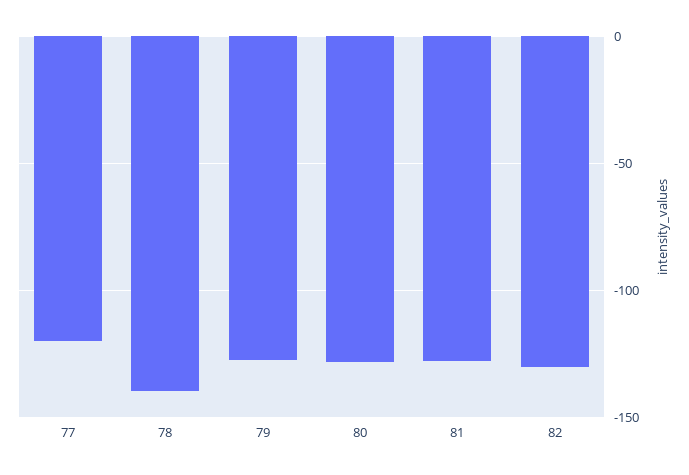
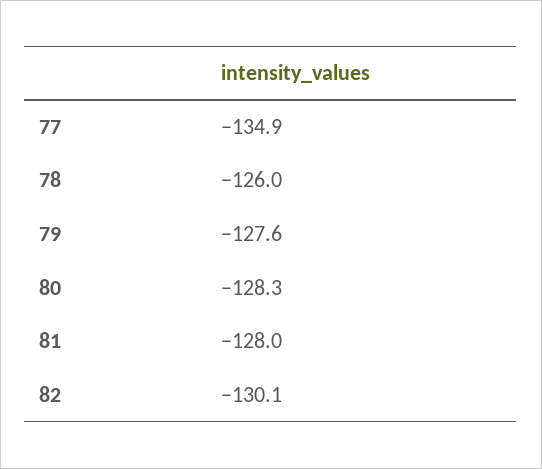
77: -120 -> -134.9
78: -140 -> -126

